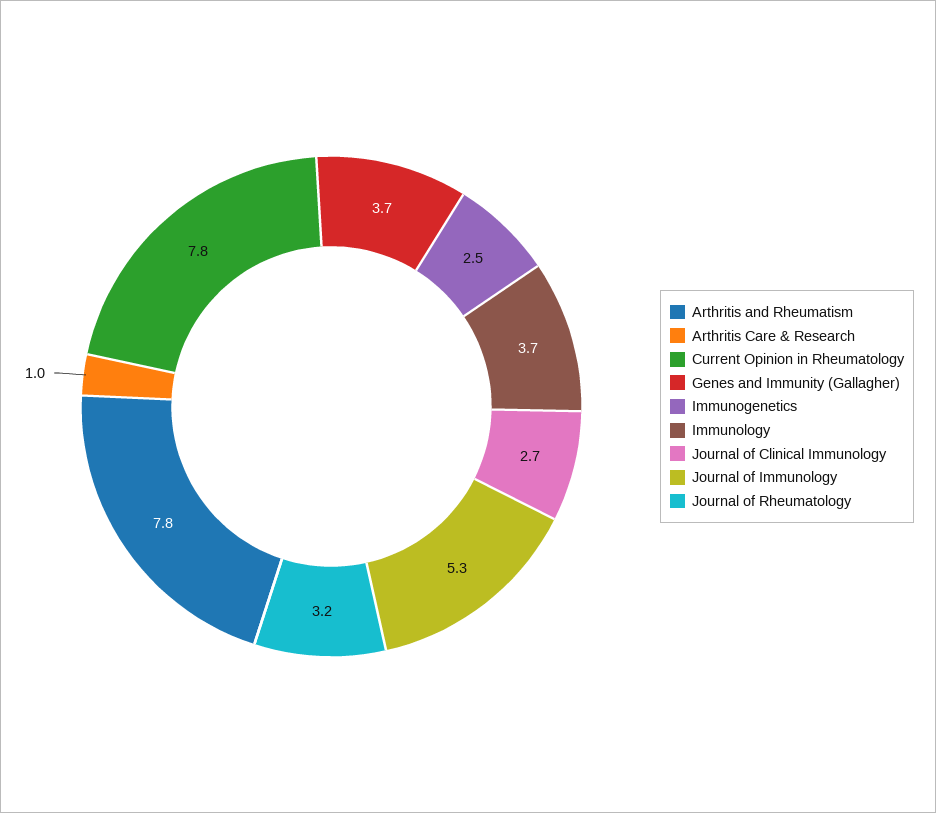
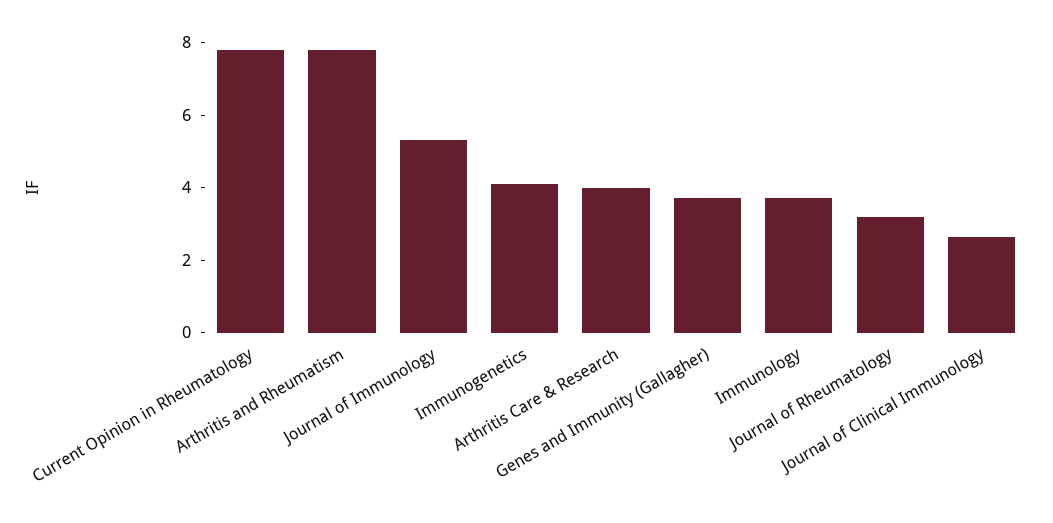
Arthritis Care & Research: 1 -> 4
Immunogenetics: 2.5 -> 4

